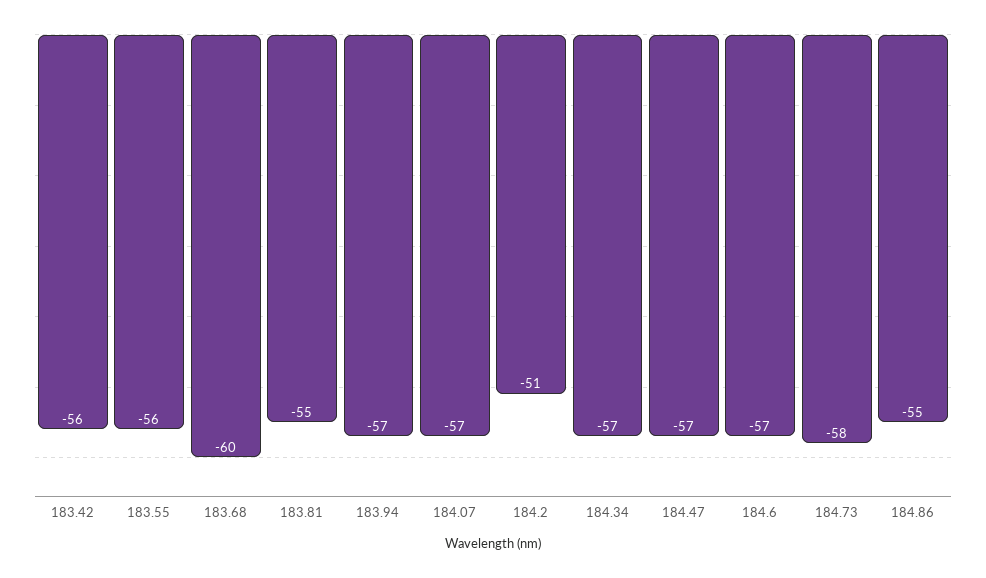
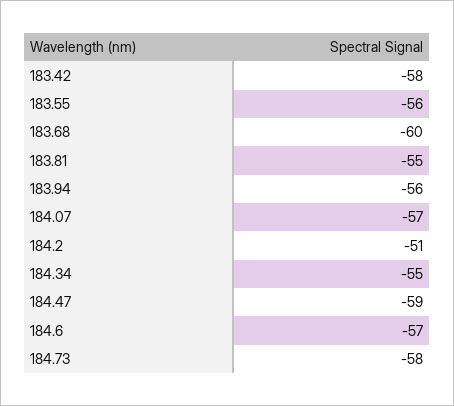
183.42: -56 -> -58
183.94: -57 -> -56
184.34: -57 -> -55
184.47: -57 -> -59
184.86: -55 -> none

